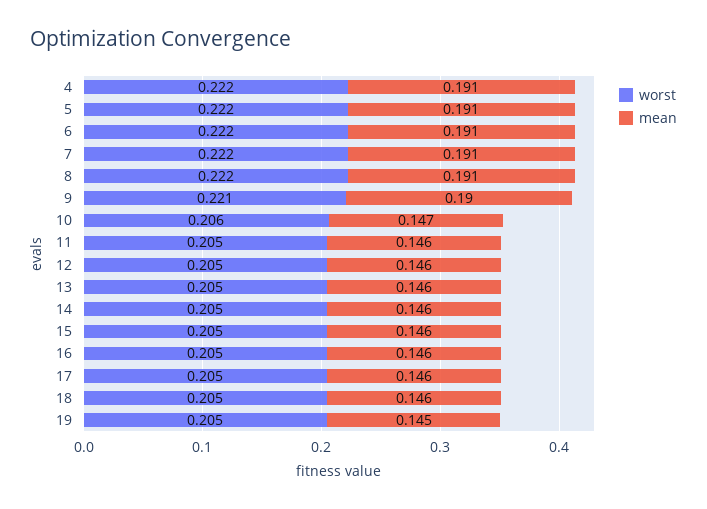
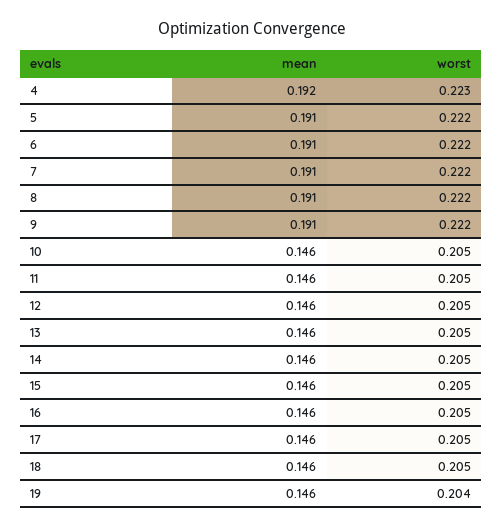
worst, 4: 0.222 -> 0.223
mean, 4: 0.191 -> 0.192
worst, 9: 0.221 -> 0.222
mean, 9: 0.19 -> 0.191
worst, 10: 0.206 -> 0.205
mean, 10: 0.147 -> 0.146
worst, 19: 0.205 -> 0.204
mean, 19: 0.145 -> 0.146

